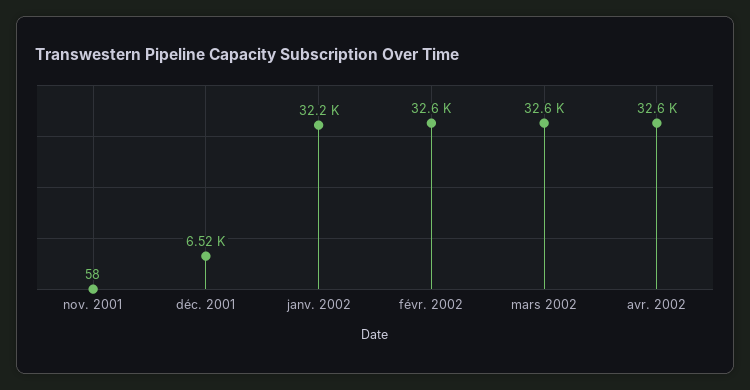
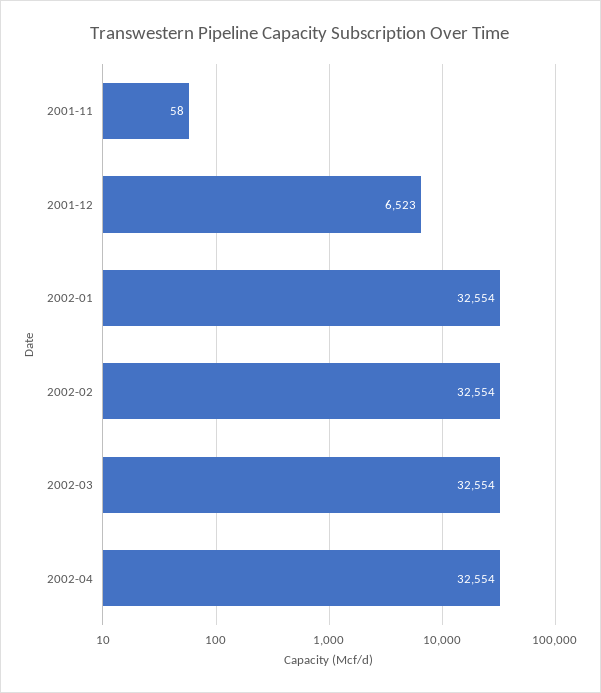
janv. 2002: 32200 -> 32554

